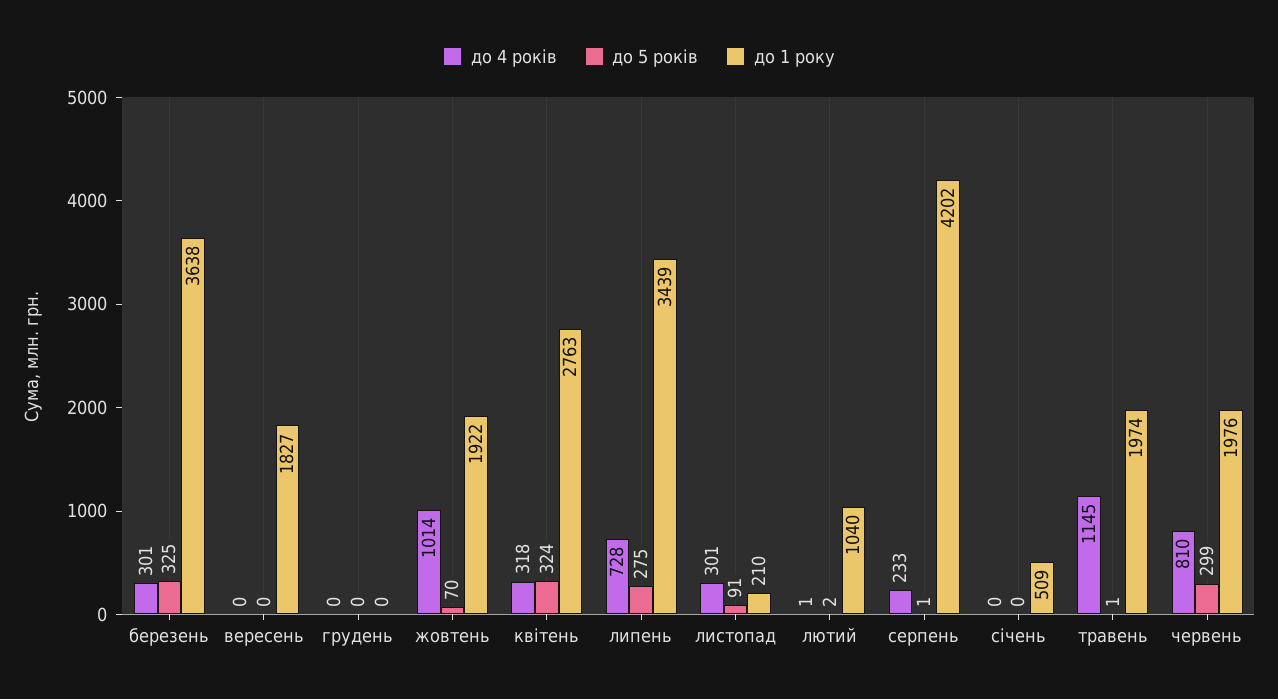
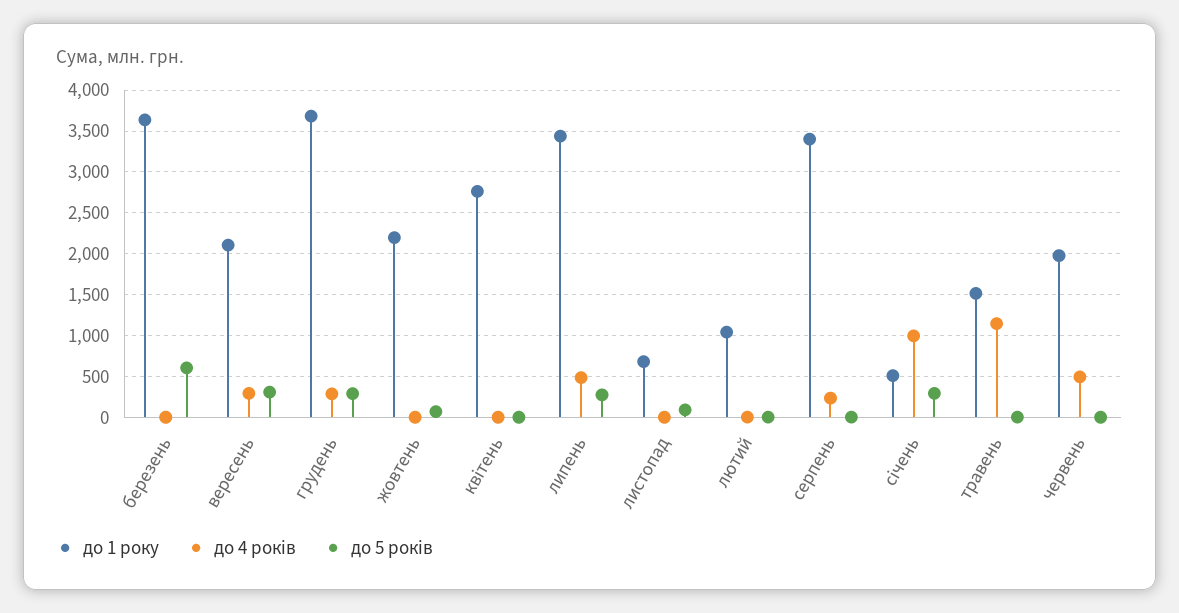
до 4 років, березень: 301 -> 0
до 5 років, березень: 325 -> 600
до 4 років, вересень: 0 -> 300
до 5 років, вересень: 0 -> 300
до 1 року, вересень: 1827 -> 2100
до 4 років, грудень: 0 -> 300
до 5 років, грудень: 0 -> 300
до 1 року, грудень: 0 -> 3700
до 4 років, жовтень: 1014 -> 0
до 1 року, жовтень: 1922 -> 2200
до 4 років, квітень: 318 -> 0
до 5 років, квітень: 324 -> 0
до 4 років, липень: 728 -> 500
до 4 років, листопад: 301 -> 0
до 1 року, листопад: 210 -> 700
до 1 року, серпень: 4202 -> 3400
до 4 років, січень: 0 -> 1000
до 5 років, січень: 0 -> 300
до 1 року, травень: 1974 -> 1500
до 4 років, червень: 810 -> 500
до 5 років, червень: 299 -> 0

